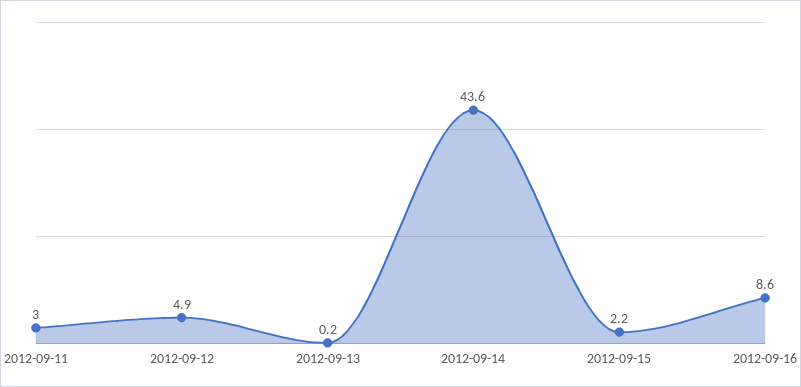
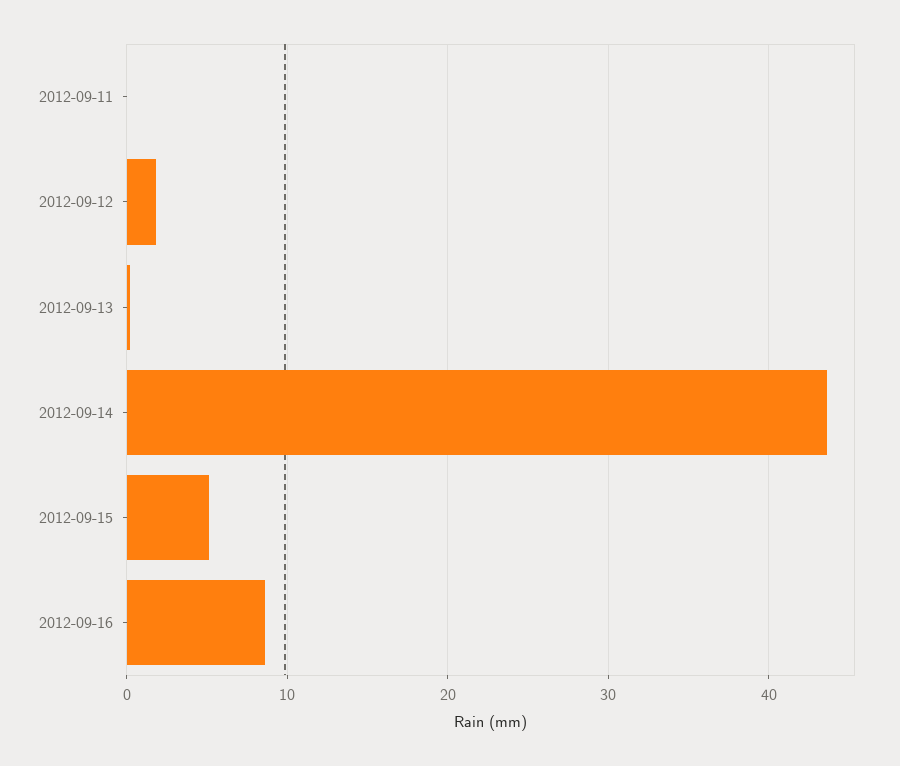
2012-09-11: 3 -> 0
2012-09-12: 4.9 -> 2
2012-09-15: 2.2 -> 5

